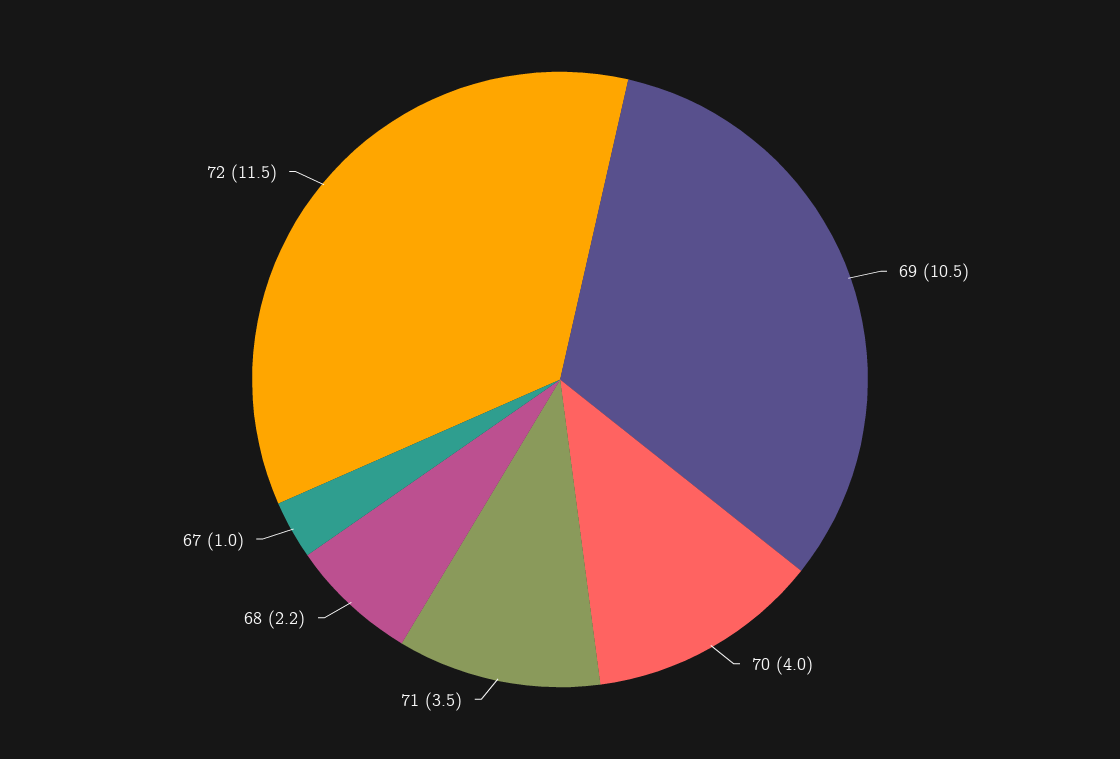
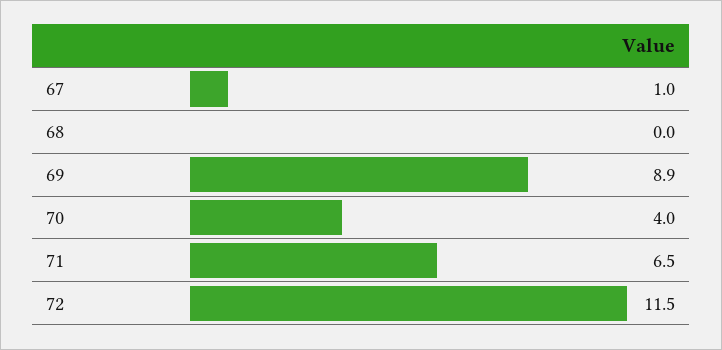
69: 10.5 -> 8.9
71: 3.5 -> 6.5
68: 2.2 -> 0

